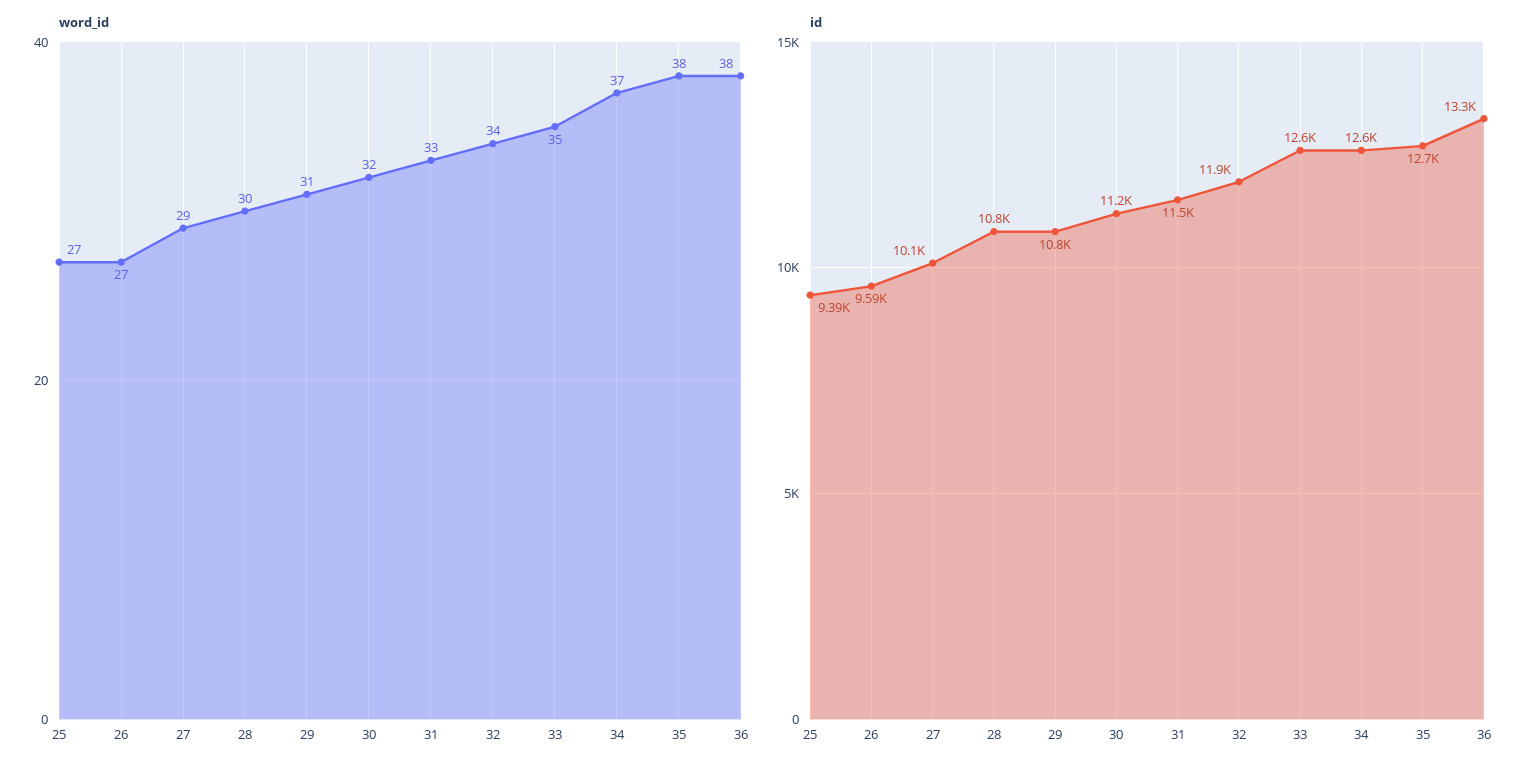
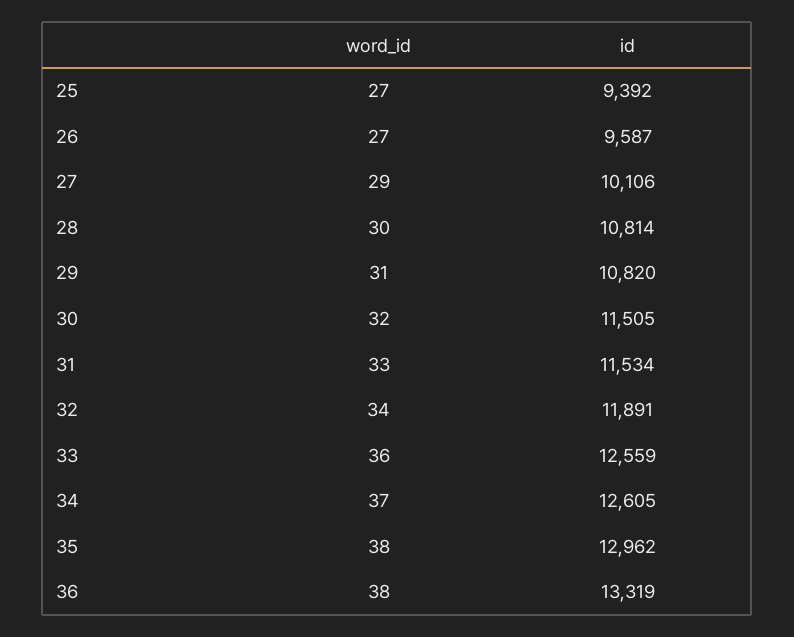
word_id, 33: 35 -> 36
id, 30: 11200 -> 11505
id, 35: 12700 -> 12962

